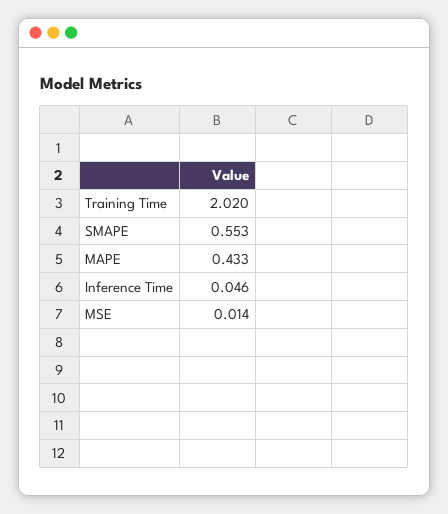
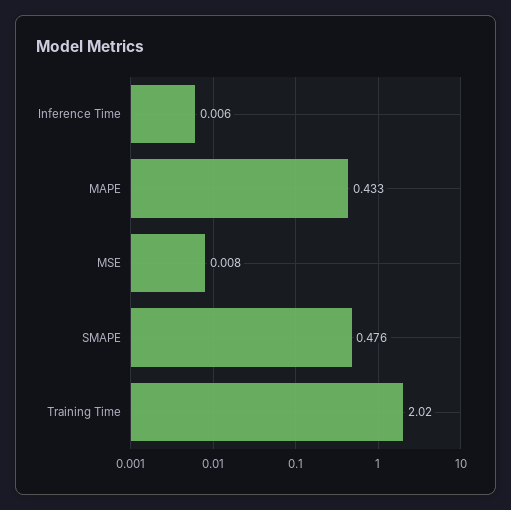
SMAPE: 0.553 -> 0.476
Inference Time: 0.046 -> 0.006
MSE: 0.014 -> 0.008

